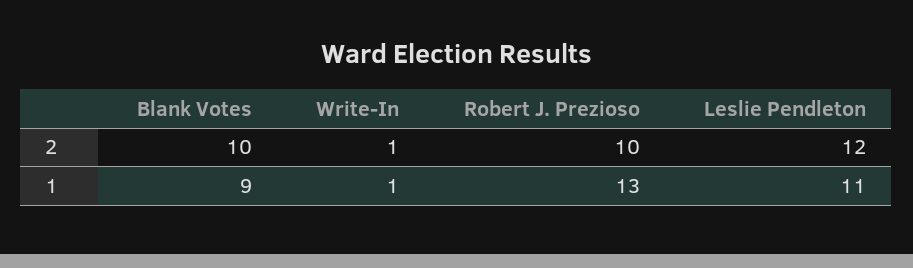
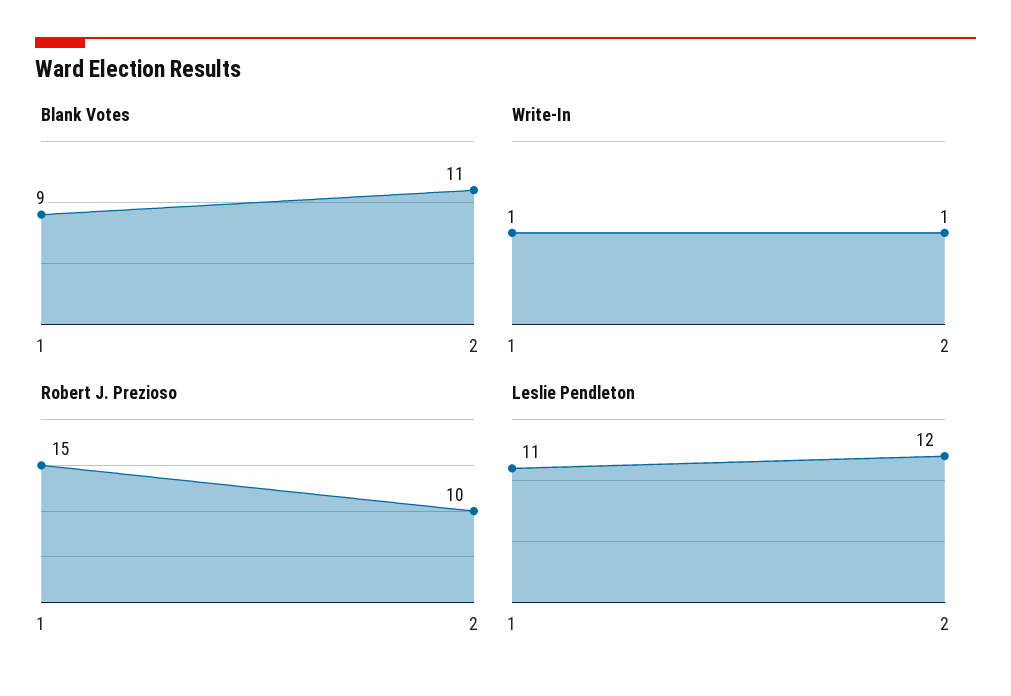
Blank Votes, 2: 10 -> 11
Robert J. Prezioso, 1: 13 -> 15

